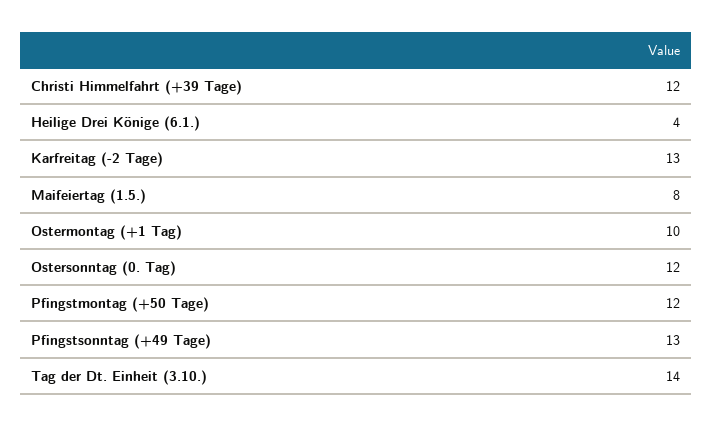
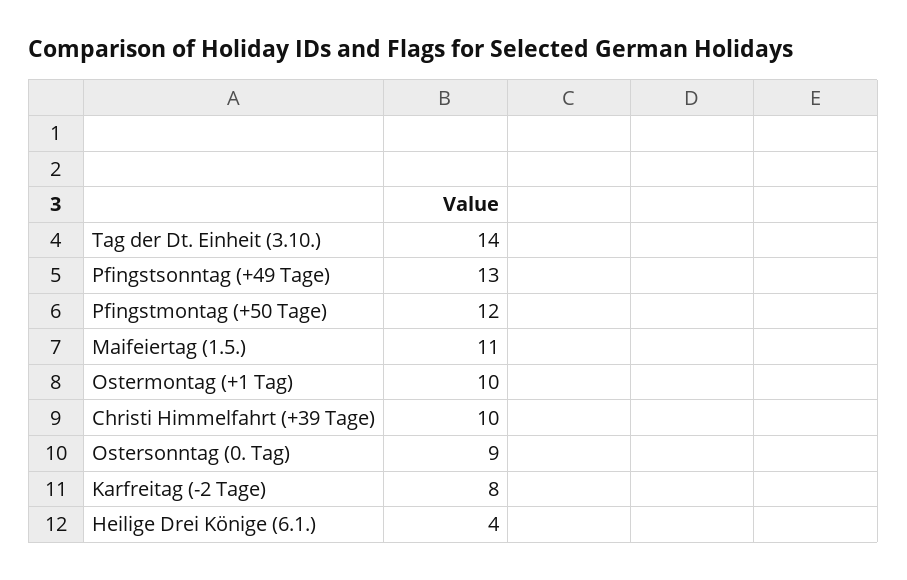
Christi Himmelfahrt (+39 Tage): 12 -> 10
Karfreitag (-2 Tage): 13 -> 8
Maifeiertag (1.5.): 8 -> 11
Ostersonntag (0. Tag): 12 -> 9

